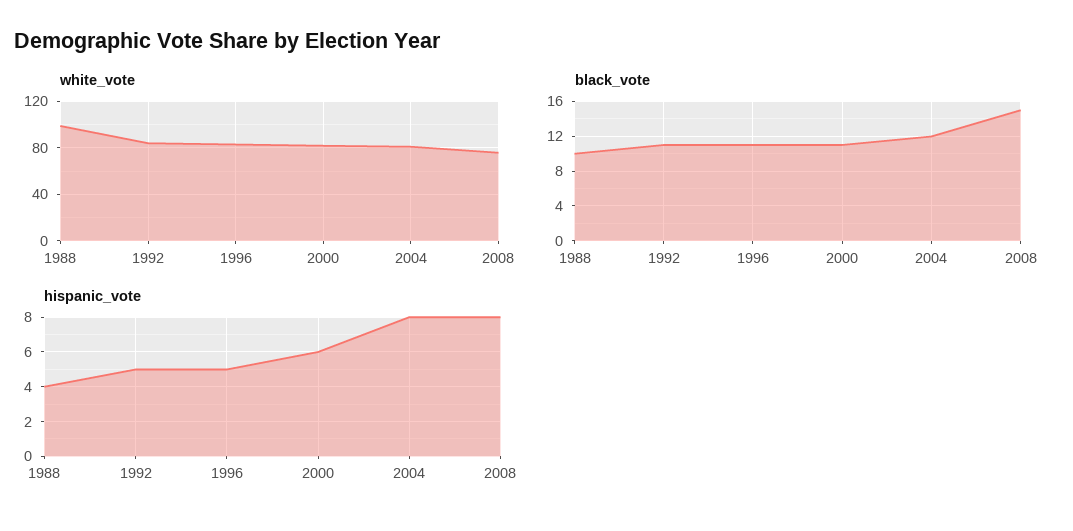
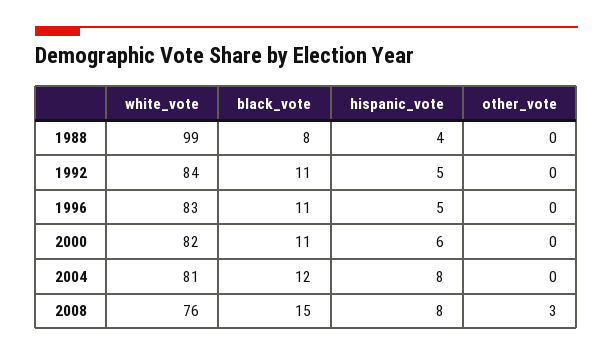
black_vote, 1988: 10 -> 8
other_vote, 1988: none -> 0
other_vote, 1992: none -> 0
other_vote, 1996: none -> 0
other_vote, 2000: none -> 0
other_vote, 2004: none -> 0
other_vote, 2008: none -> 3

